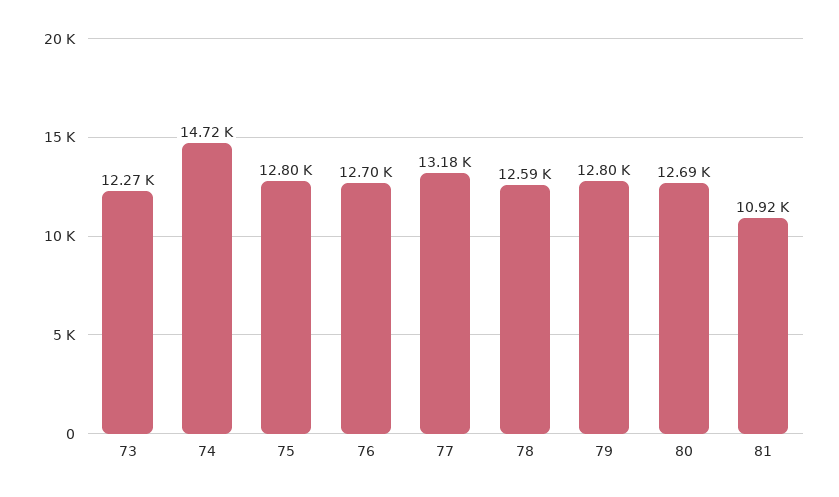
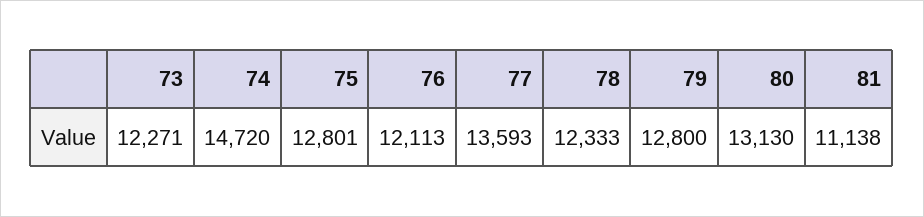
76: 12700 -> 12113
77: 13180 -> 13593
78: 12590 -> 12333
80: 12690 -> 13130
81: 10920 -> 11138

